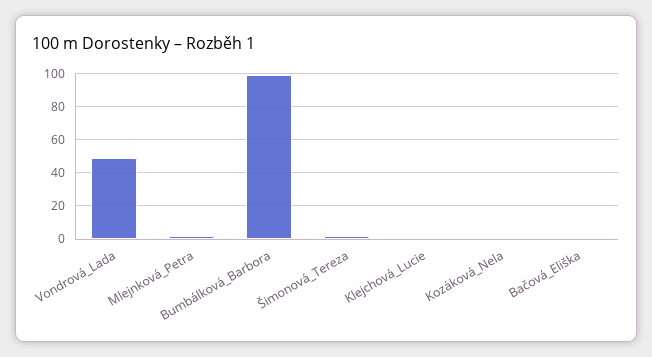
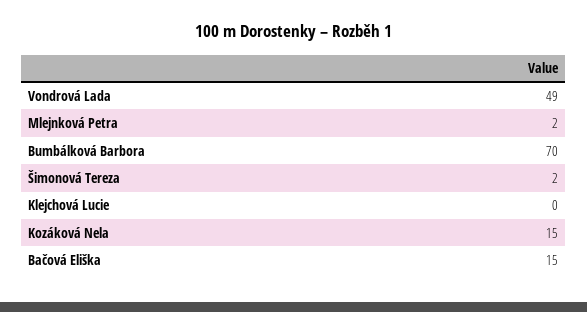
Bumbálková_Barbora: 100 -> 70
Kozáková_Nela: 0 -> 15
Bačová_Eliška: 0 -> 15

